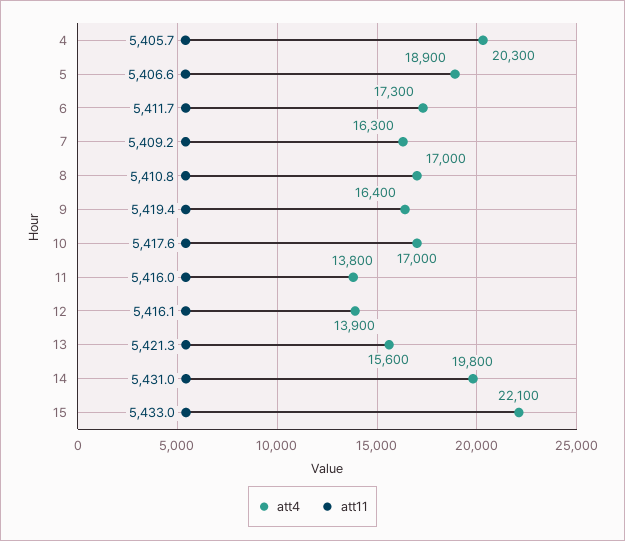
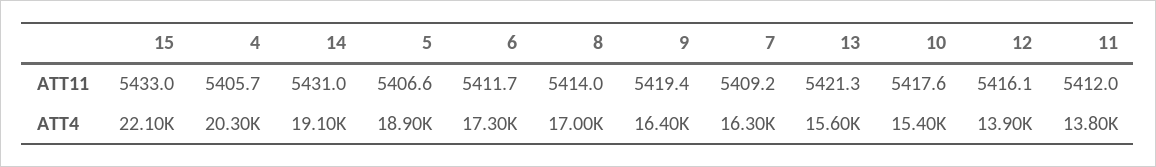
att11, 8: 5410.8 -> 5414
att4, 10: 17000 -> 15400
att11, 11: 5416 -> 5412
att4, 14: 19800 -> 19100

